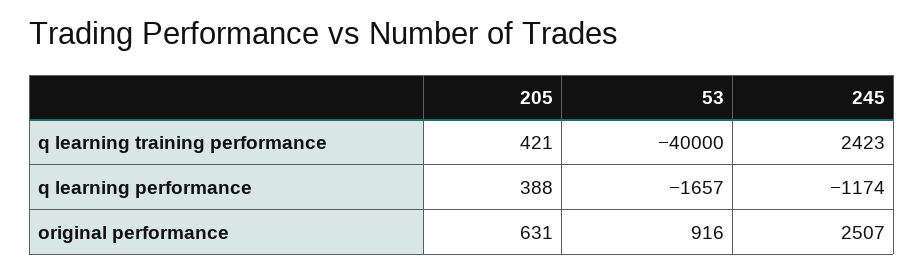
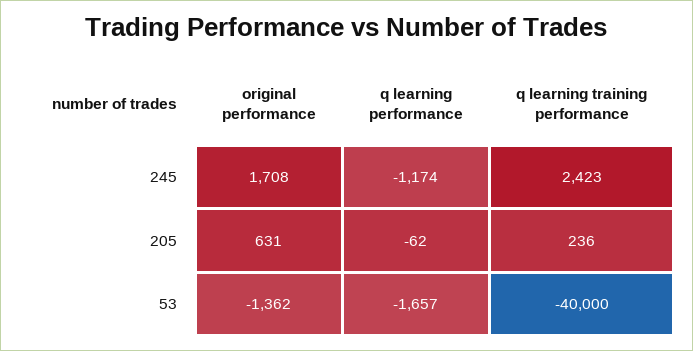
205, q learning training performance: 421 -> 236
205, q learning performance: 388 -> -62
53, original performance: 916 -> -1362
245, original performance: 2507 -> 1708

